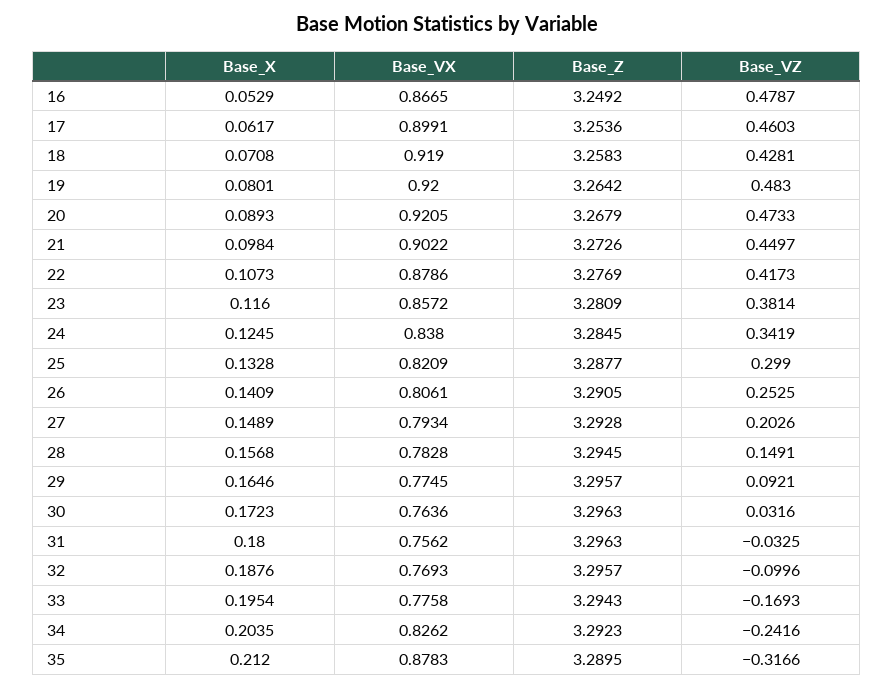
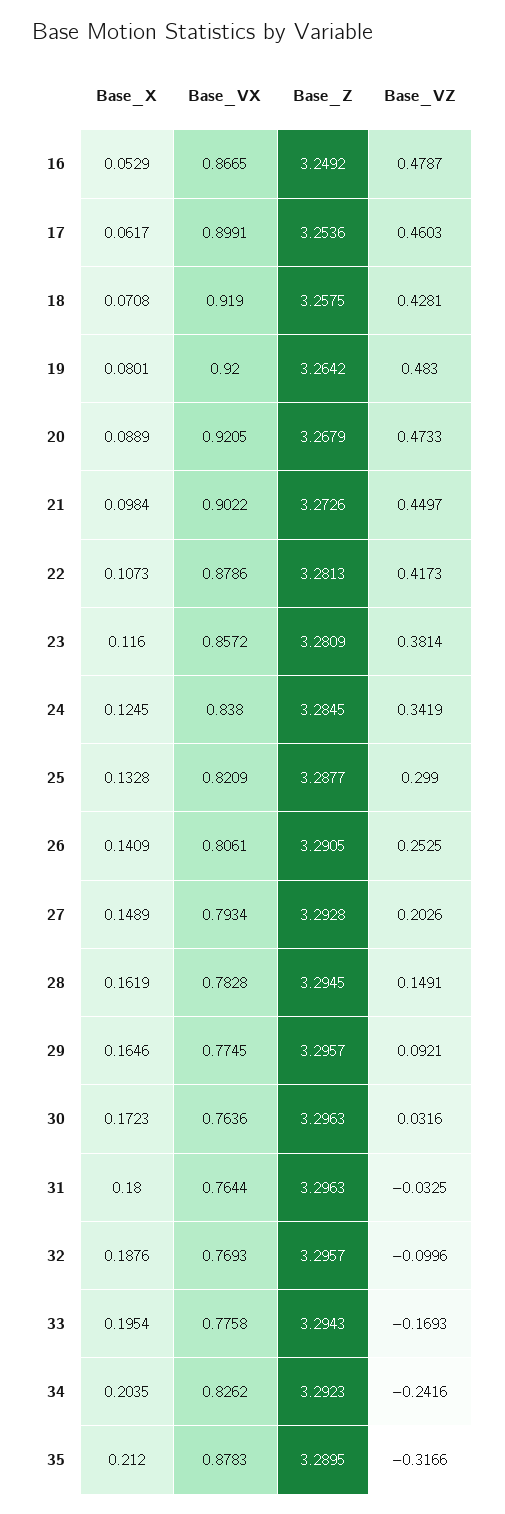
Base_Z, 18: 3.2583 -> 3.2575
Base_X, 20: 0.0893 -> 0.0889
Base_Z, 22: 3.2769 -> 3.2813
Base_X, 28: 0.1568 -> 0.1619
Base_VX, 31: 0.7562 -> 0.7644

